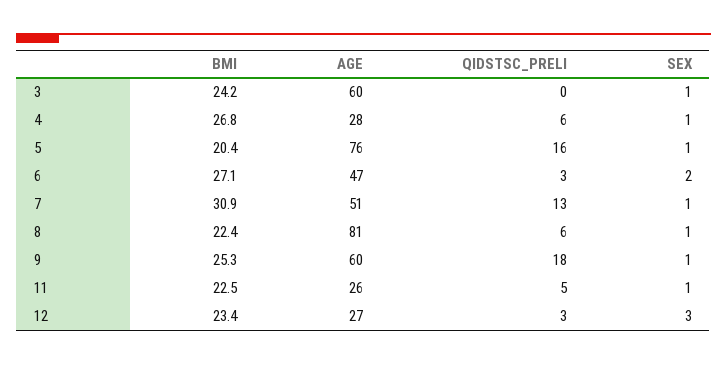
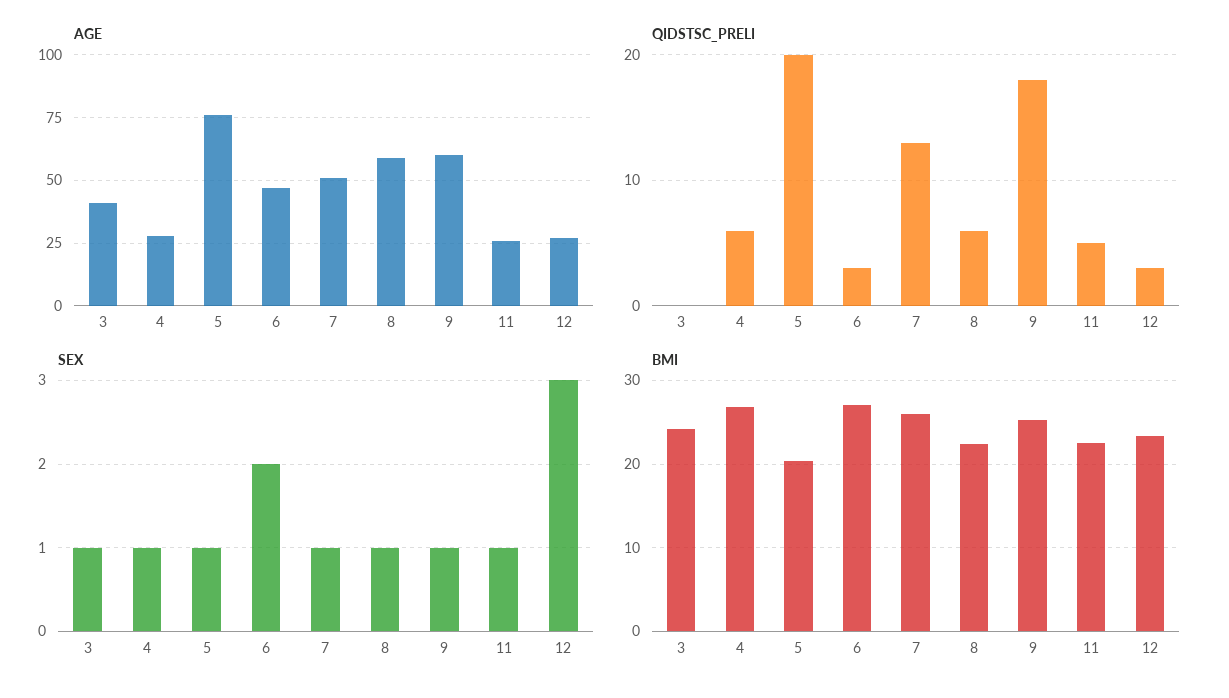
AGE, 3: 60 -> 40
QIDSTSC_PRELI, 5: 16 -> 20
BMI, 7: 30.9 -> 26
AGE, 8: 81 -> 60

